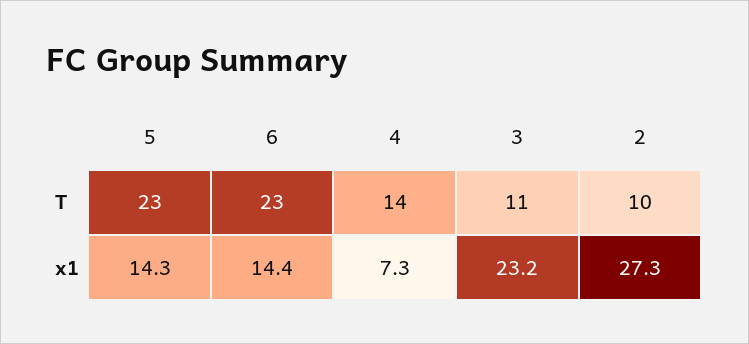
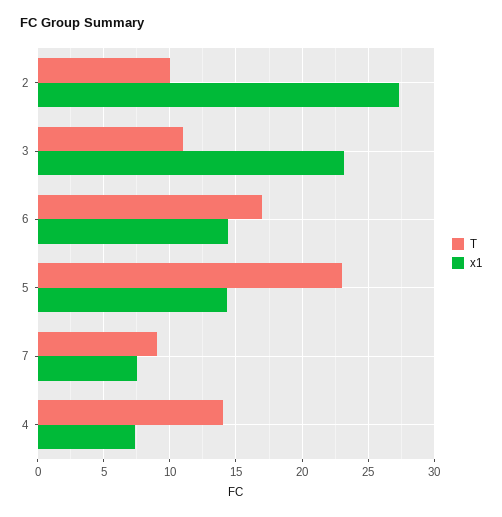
T, 6: 23 -> 17
T, 7: none -> 9
x1, 7: none -> 7.5

